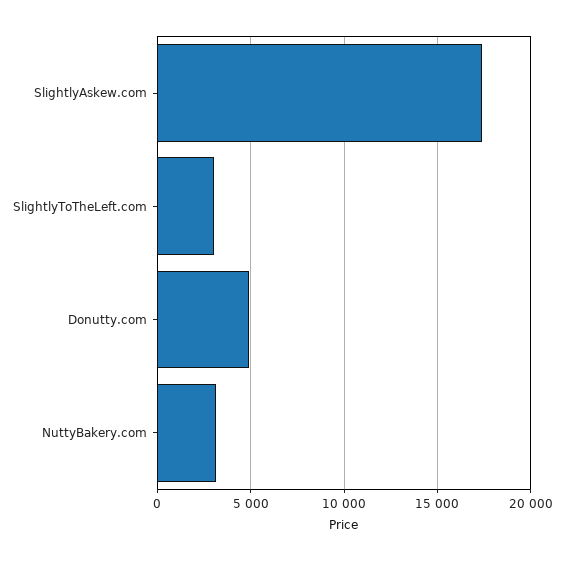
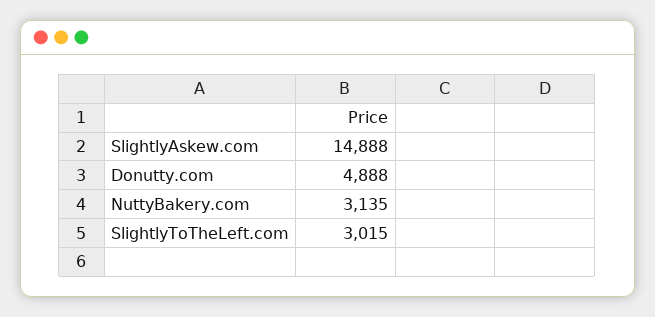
SlightlyAskew.com: 17500 -> 14888

